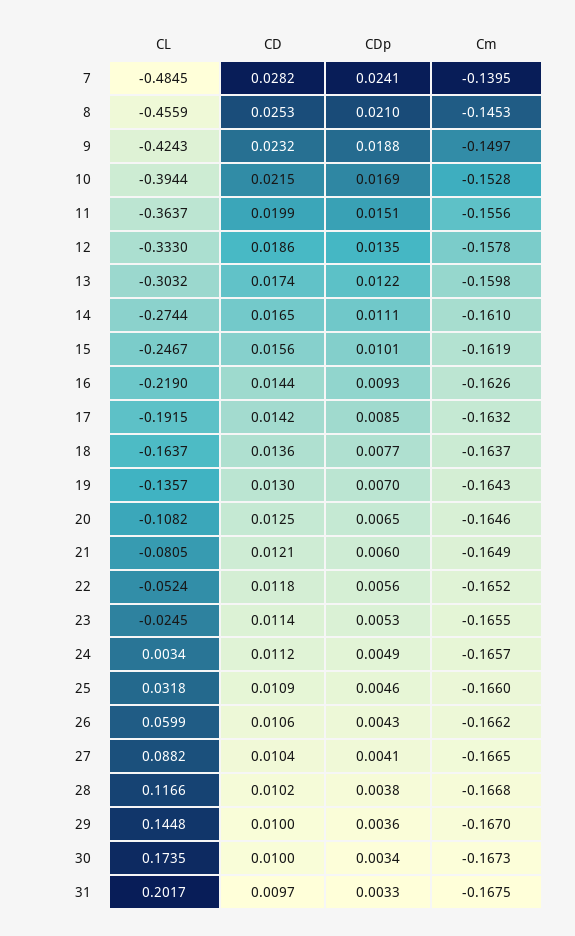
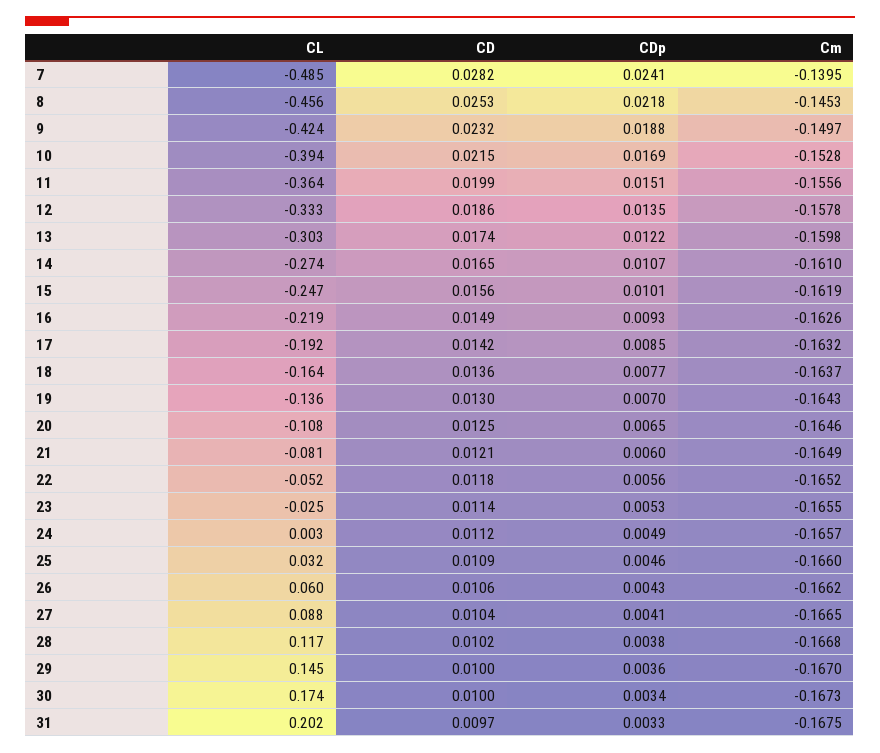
CDp, 8: 0.021 -> 0.0218
CDp, 14: 0.0111 -> 0.0107
CD, 16: 0.0144 -> 0.0149

